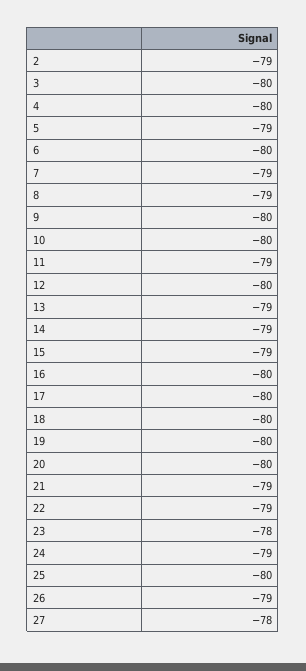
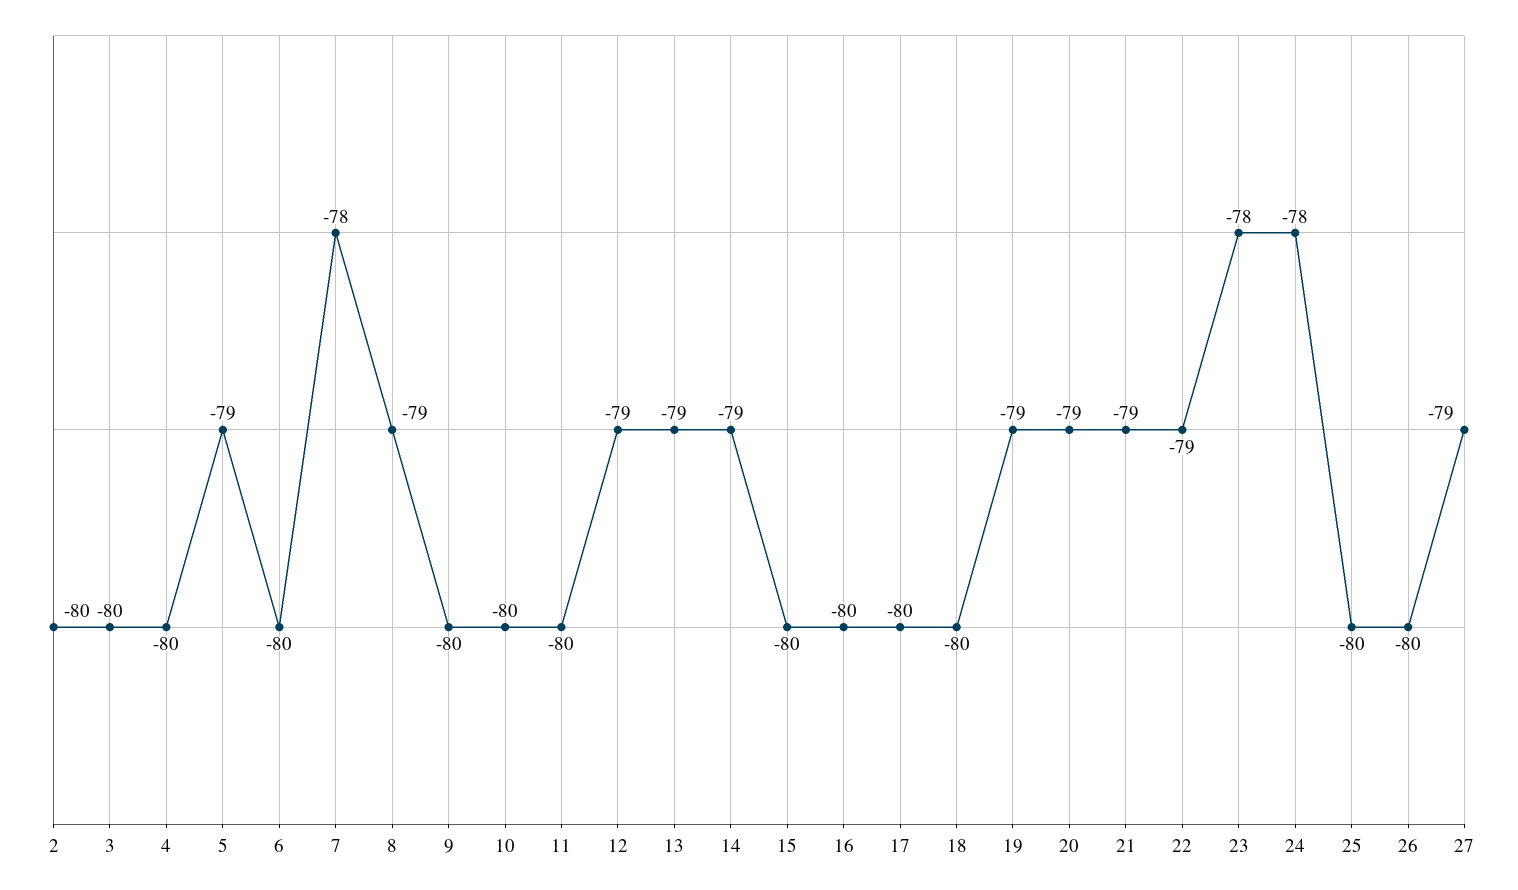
2: -79 -> -80
7: -79 -> -78
11: -79 -> -80
12: -80 -> -79
15: -79 -> -80
19: -80 -> -79
20: -80 -> -79
24: -79 -> -78
26: -79 -> -80
27: -78 -> -79

